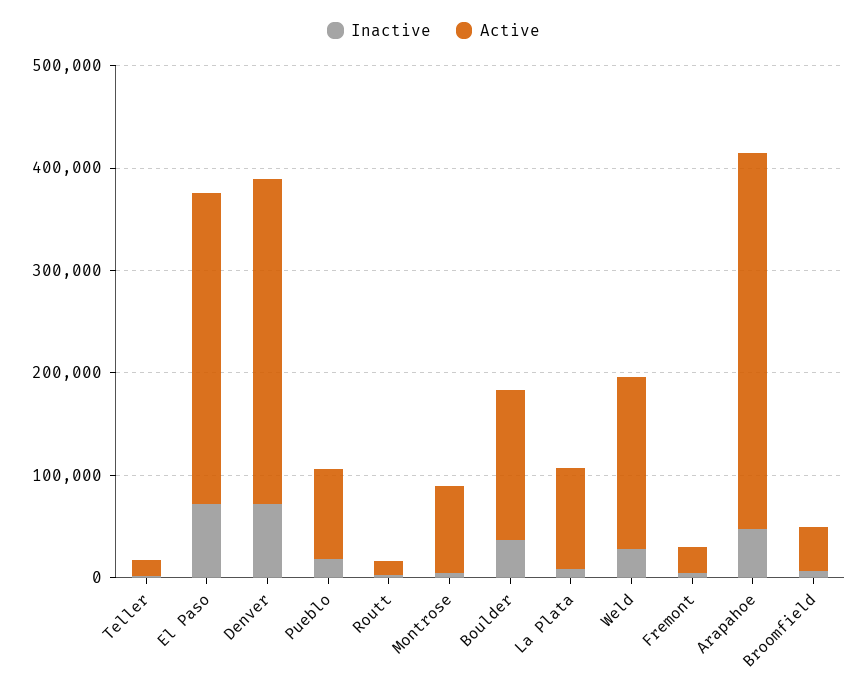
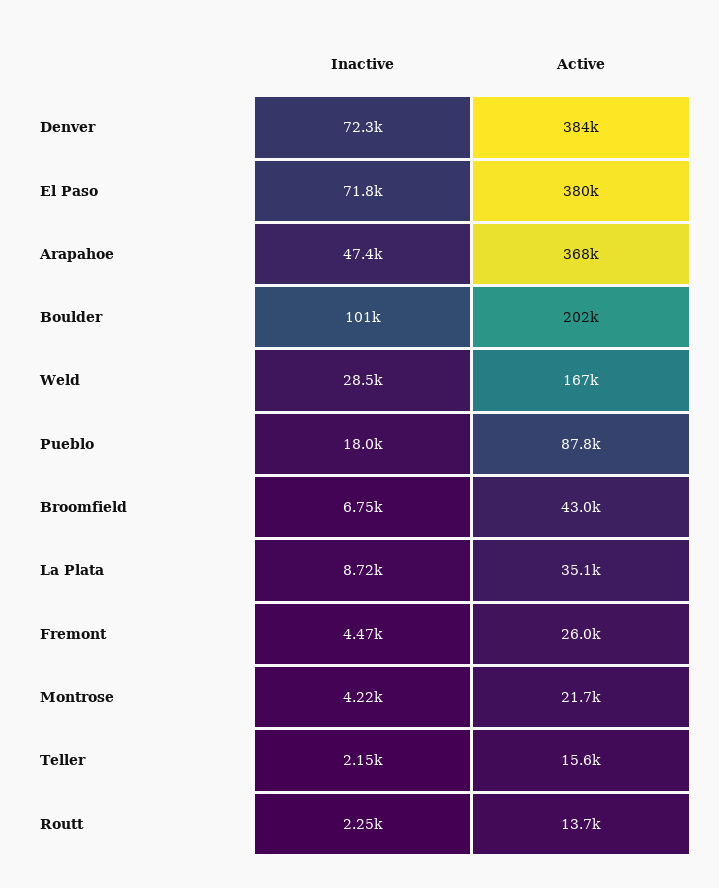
Active, El Paso: 300000 -> 380000
Active, Denver: 320000 -> 384000
Active, Montrose: 80000 -> 21700
Inactive, Boulder: 40000 -> 101000
Active, Boulder: 140000 -> 202000
Active, La Plata: 100000 -> 35100

